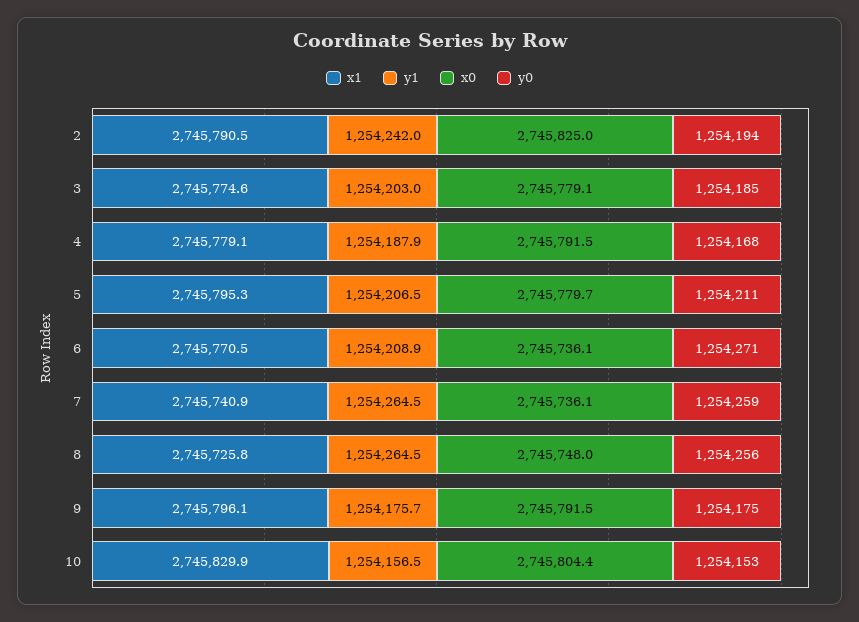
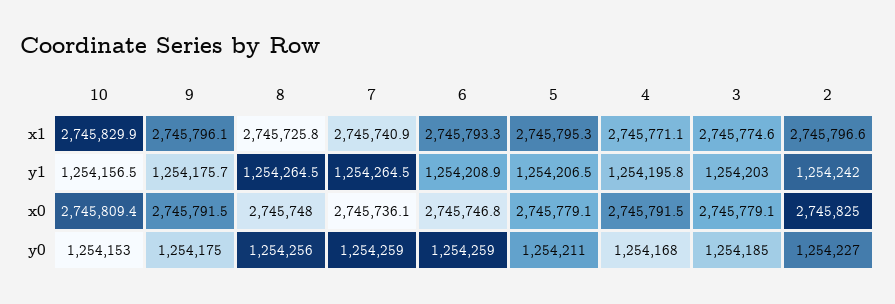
x1, 2: 2745790.5 -> 2745796.6
y0, 2: 1254194 -> 1254227
x1, 4: 2745779.1 -> 2745771.1
y1, 4: 1254187.9 -> 1254195.8
x0, 5: 2745779.7 -> 2745779.1
x1, 6: 2745770.5 -> 2745793.3
x0, 6: 2745736.1 -> 2745746.8
y0, 6: 1254271 -> 1254259
x0, 10: 2745804.4 -> 2745809.4

